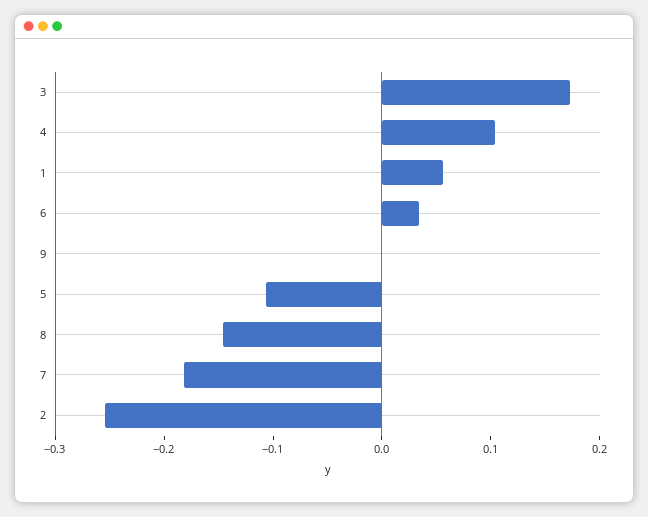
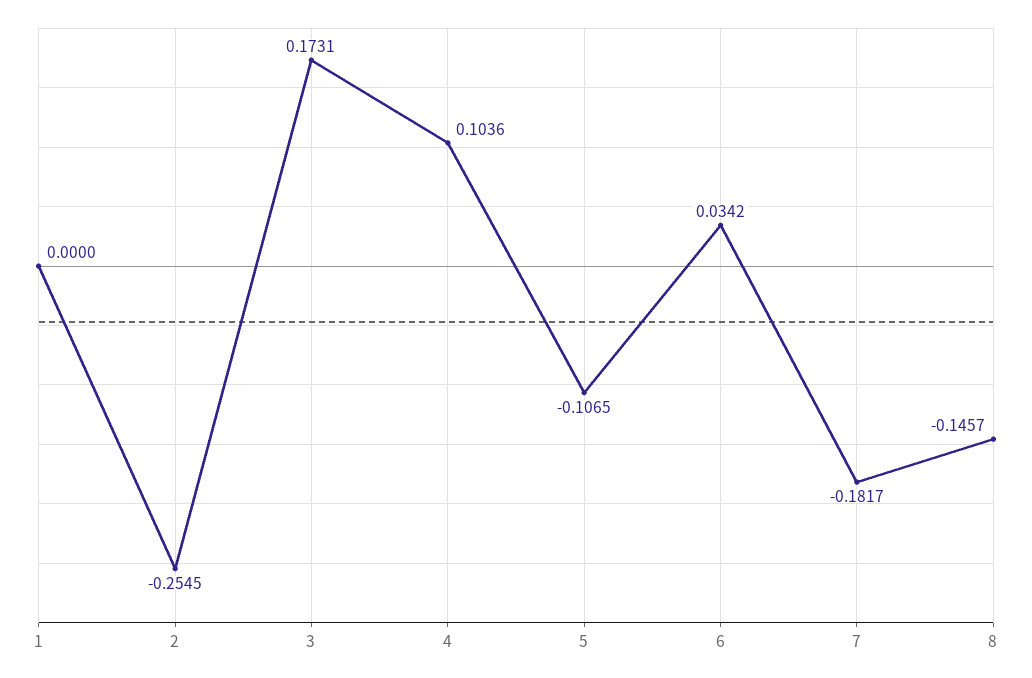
1: 0.06 -> 0
9: 0 -> none

